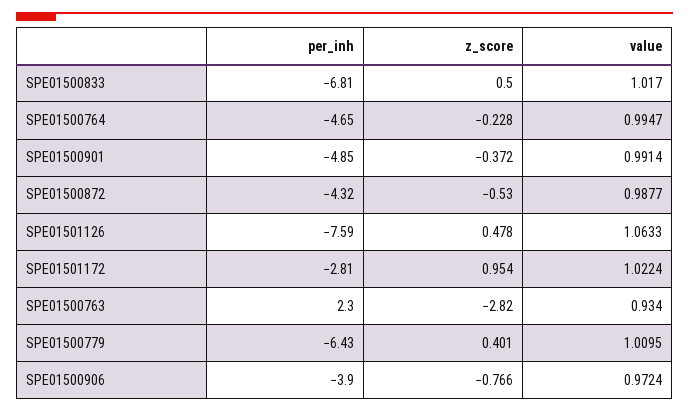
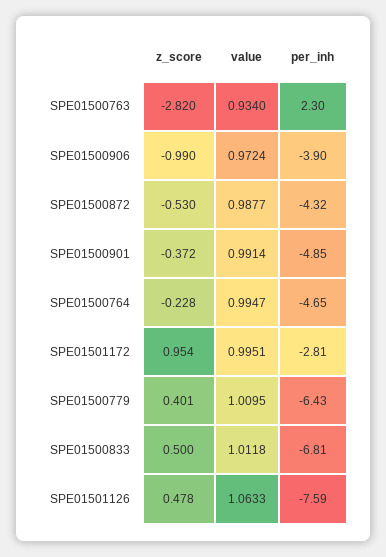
value, SPE01500833: 1.017 -> 1.0118
value, SPE01501172: 1.0224 -> 0.9951
z_score, SPE01500906: -0.766 -> -0.99

